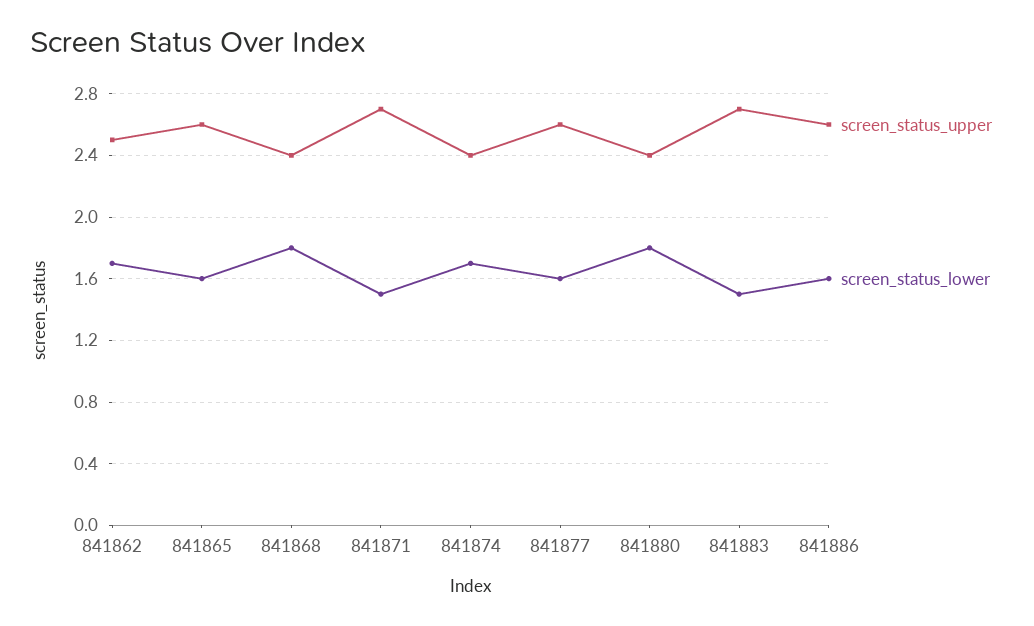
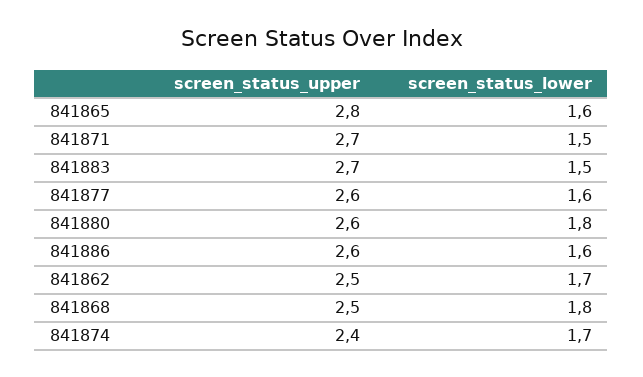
screen_status_upper, 841865: 2.6 -> 2.8
screen_status_upper, 841868: 2.4 -> 2.5
screen_status_upper, 841880: 2.4 -> 2.6

